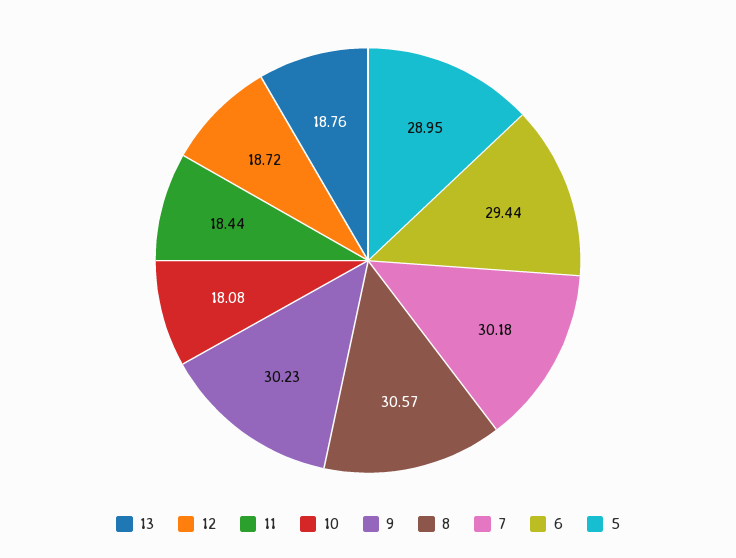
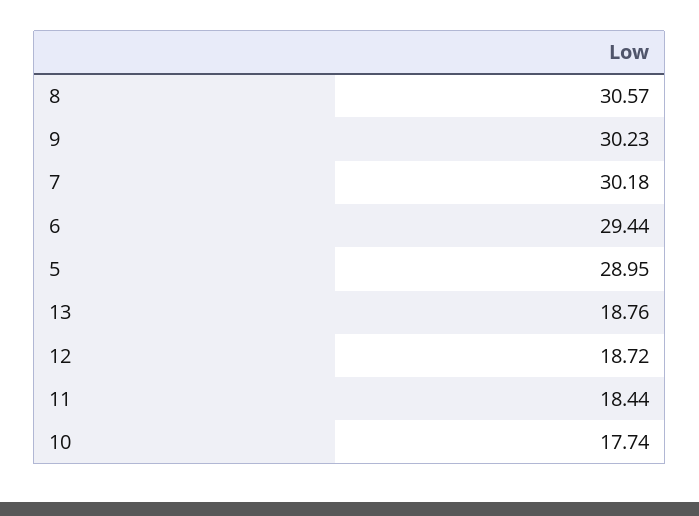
10: 18.08 -> 17.74

